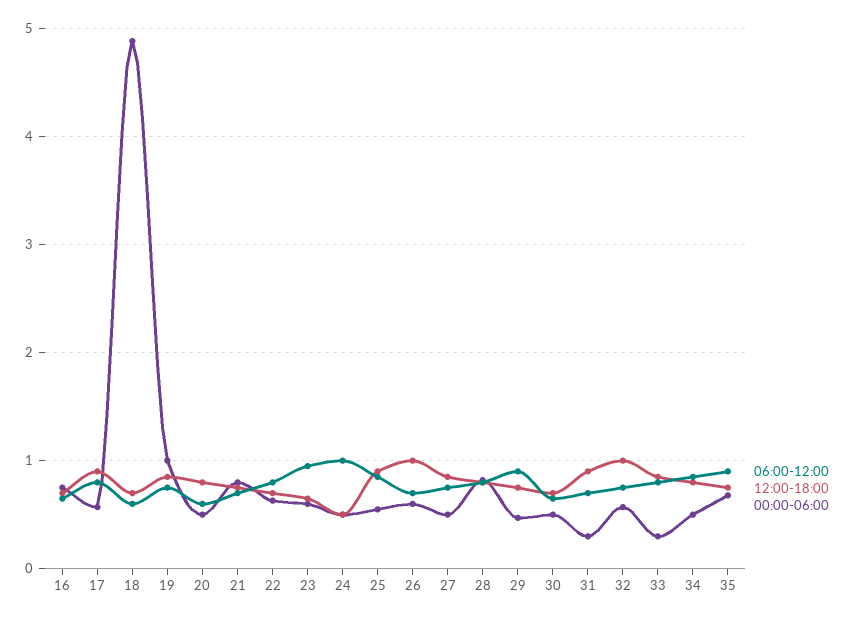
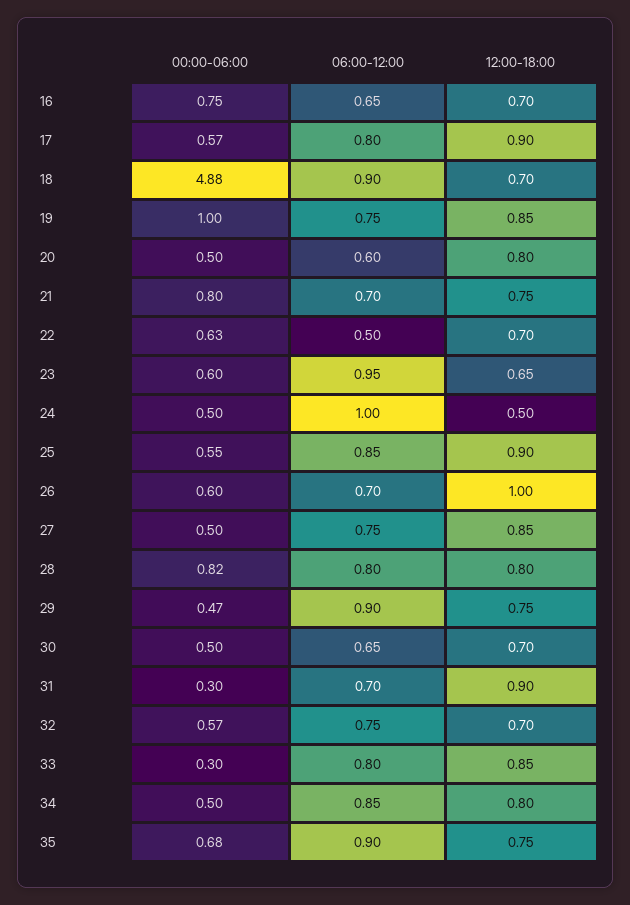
06:00-12:00, 18: 0.6 -> 0.9
06:00-12:00, 22: 0.8 -> 0.5
12:00-18:00, 32: 1 -> 0.7

